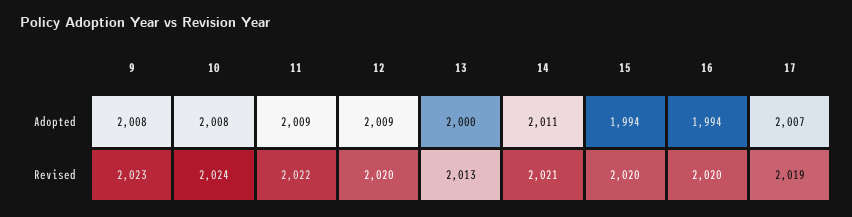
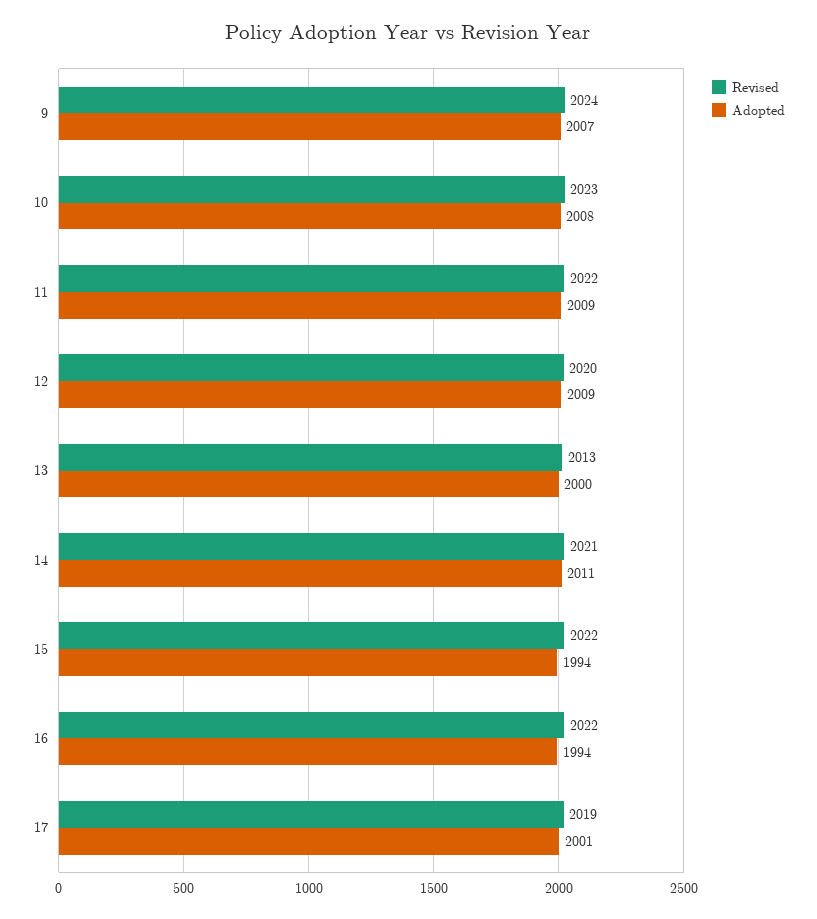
Adopted, 9: 2008 -> 2007
Adopted, 17: 2007 -> 2001
Revised, 9: 2023 -> 2024
Revised, 10: 2024 -> 2023
Revised, 15: 2020 -> 2022
Revised, 16: 2020 -> 2022

